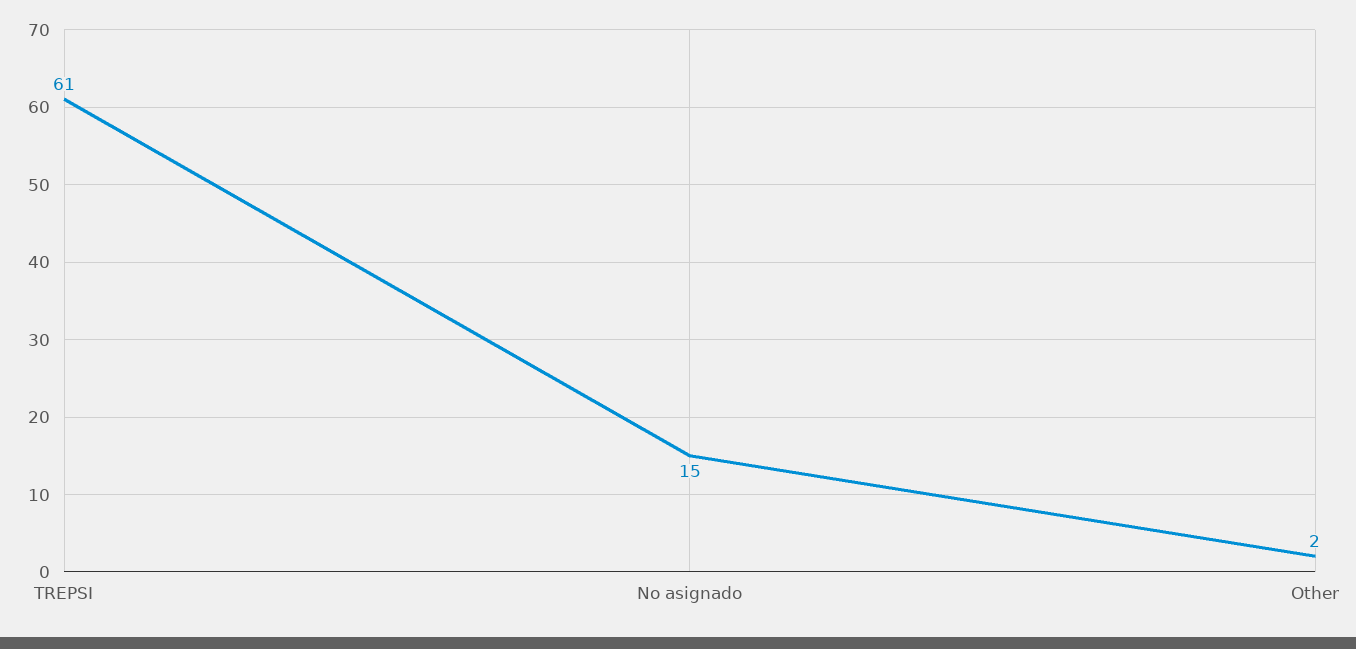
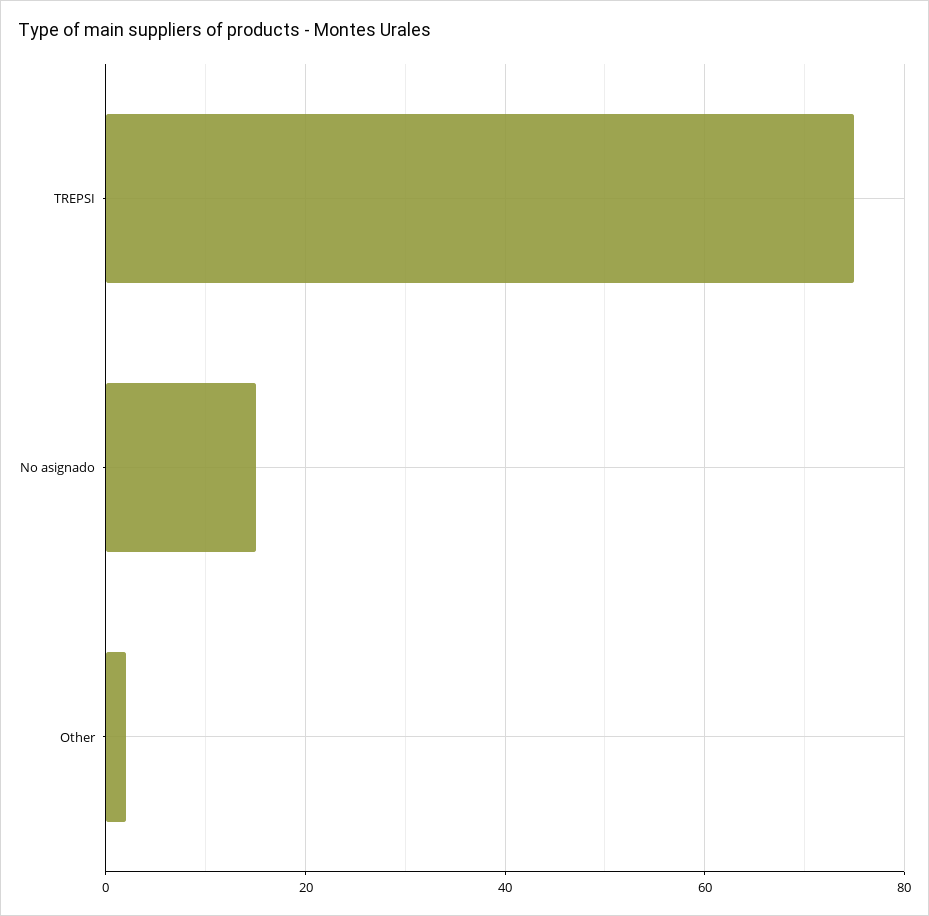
TREPSI: 61 -> 75

